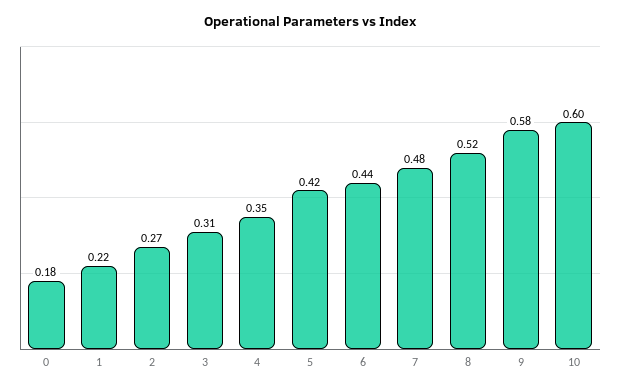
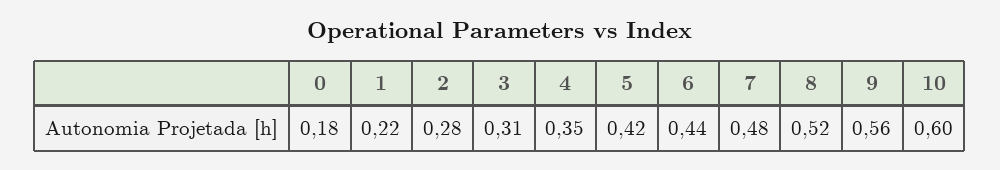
2: 0.27 -> 0.28
9: 0.58 -> 0.56

